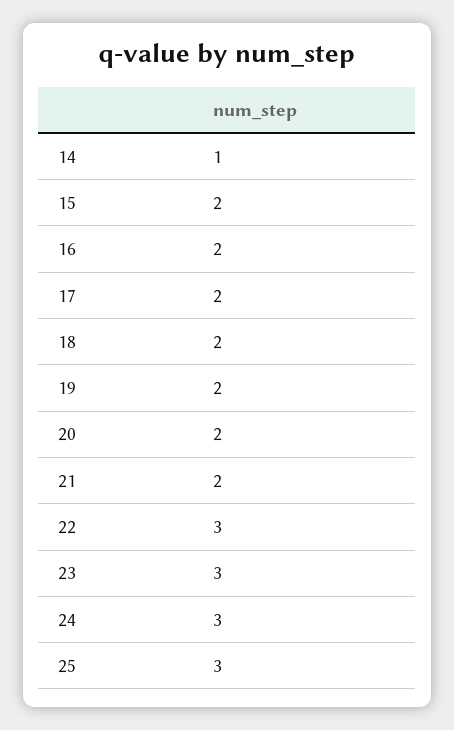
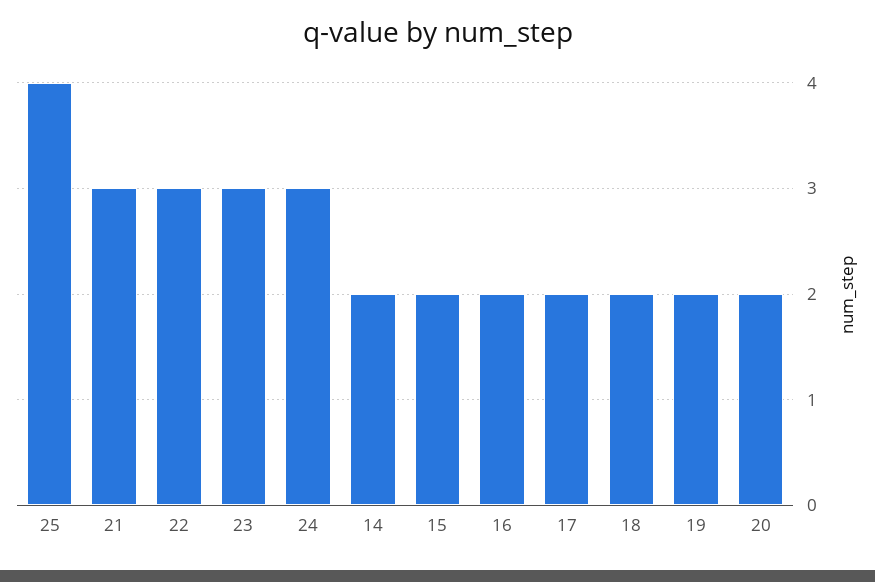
14: 1 -> 2
21: 2 -> 3
25: 3 -> 4

